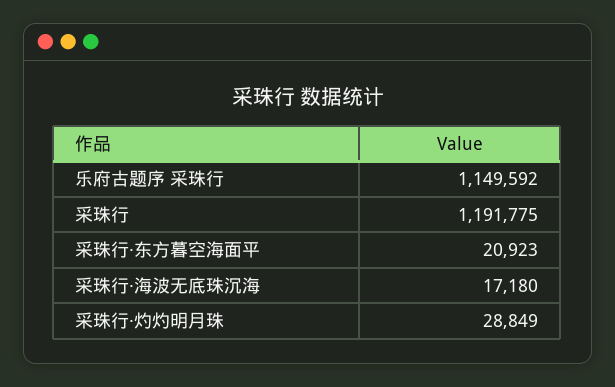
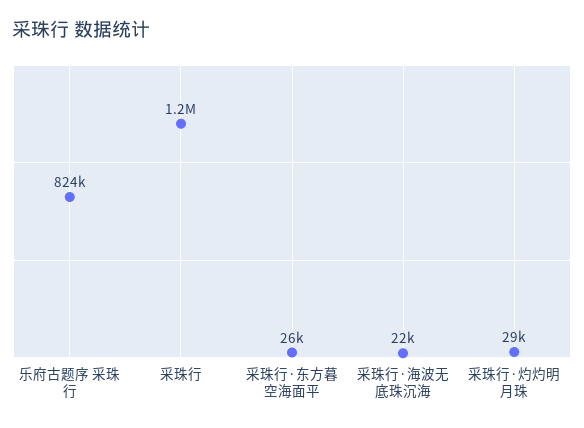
乐府古题序 采珠行: 1149592 -> 824000
采珠行·东方暮空海面平: 20923 -> 26000
采珠行·海波无底珠沉海: 17180 -> 22000

